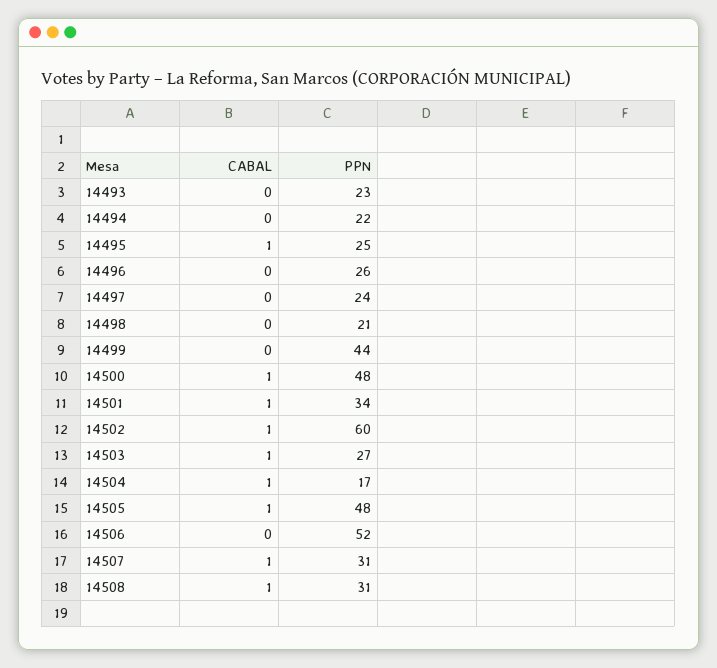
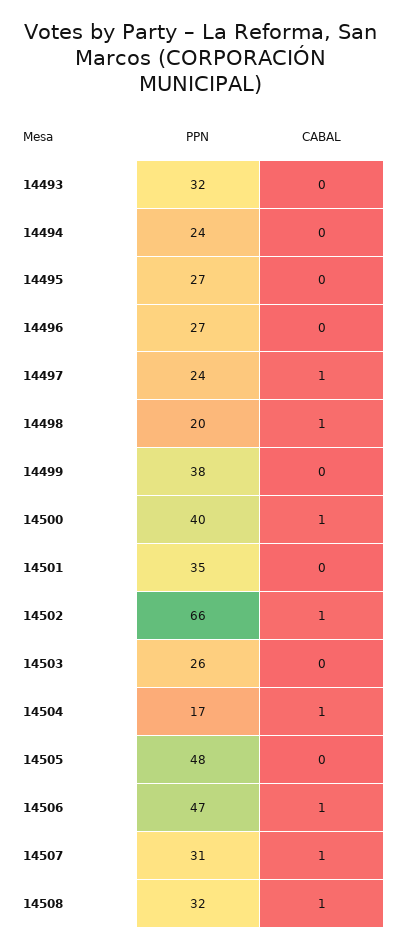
PPN, 14493: 23 -> 32
PPN, 14494: 22 -> 24
CABAL, 14495: 1 -> 0
PPN, 14495: 25 -> 27
PPN, 14496: 26 -> 27
CABAL, 14497: 0 -> 1
CABAL, 14498: 0 -> 1
PPN, 14498: 21 -> 20
PPN, 14499: 44 -> 38
PPN, 14500: 48 -> 40
CABAL, 14501: 1 -> 0
PPN, 14501: 34 -> 35
PPN, 14502: 60 -> 66
CABAL, 14503: 1 -> 0
PPN, 14503: 27 -> 26
CABAL, 14505: 1 -> 0
CABAL, 14506: 0 -> 1
PPN, 14506: 52 -> 47
PPN, 14508: 31 -> 32

